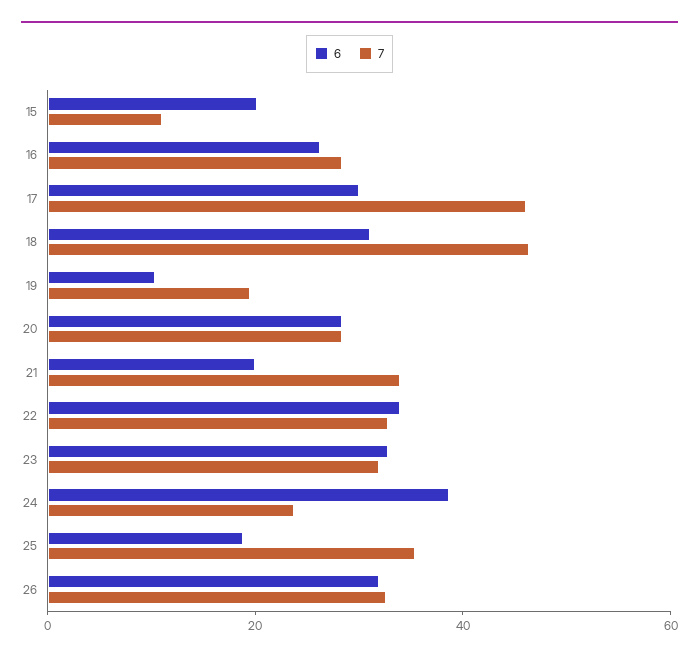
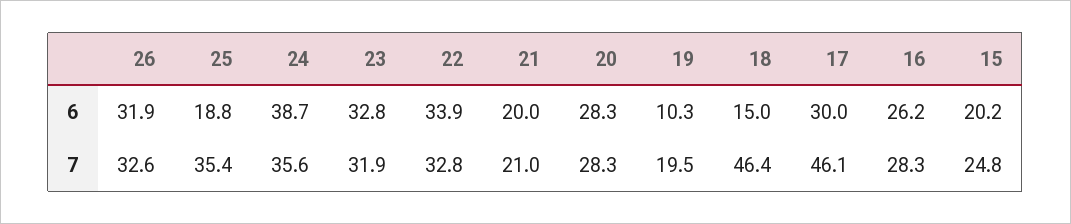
7, 15: 10 -> 24.8
6, 18: 30 -> 15
7, 21: 35 -> 21
7, 24: 25 -> 35.6

